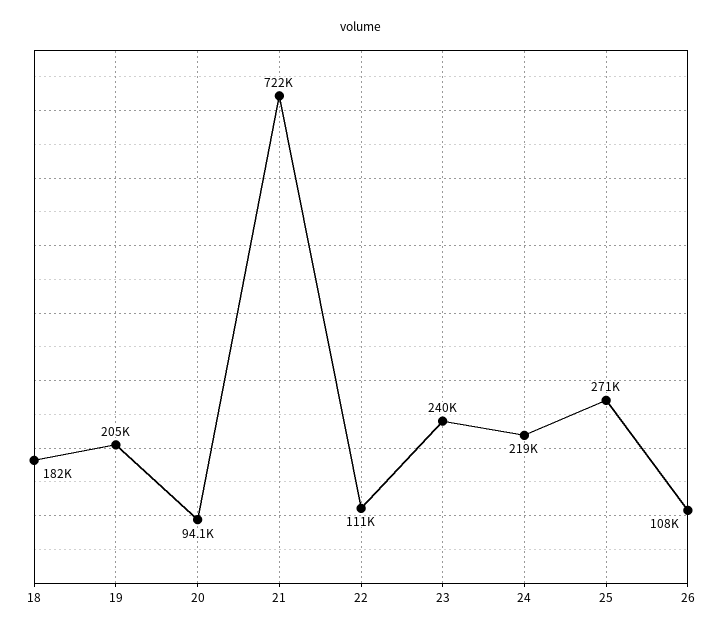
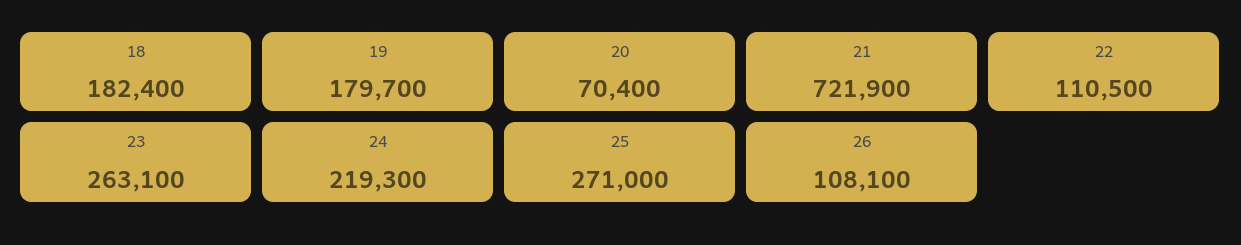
19: 205000 -> 179700
20: 94100 -> 70400
23: 240000 -> 263100

